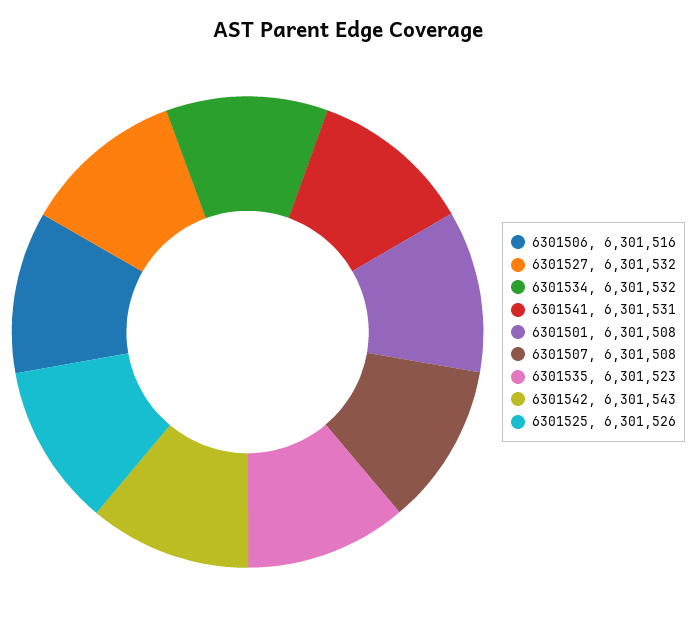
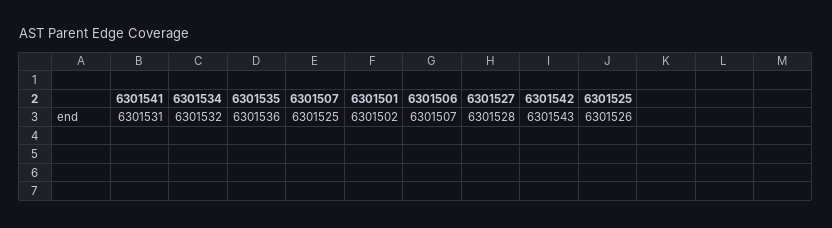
6301506: 6301516 -> 6301507
6301527: 6301532 -> 6301528
6301501: 6301508 -> 6301502
6301507: 6301508 -> 6301525
6301535: 6301523 -> 6301536

